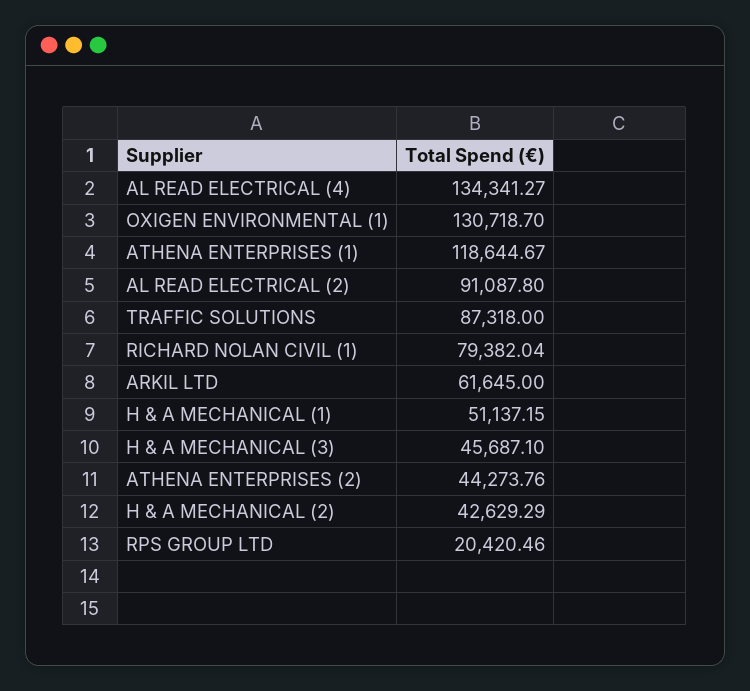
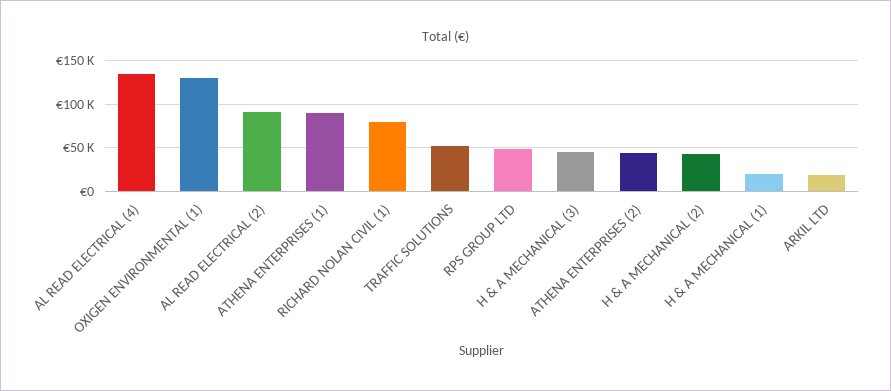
ATHENA ENTERPRISES (1): 118644.67 -> 90000
TRAFFIC SOLUTIONS: 87318 -> 50000
ARKIL LTD: 61645 -> 20000
H & A MECHANICAL (1): 51137.15 -> 20000
RPS GROUP LTD: 20420.46 -> 50000

